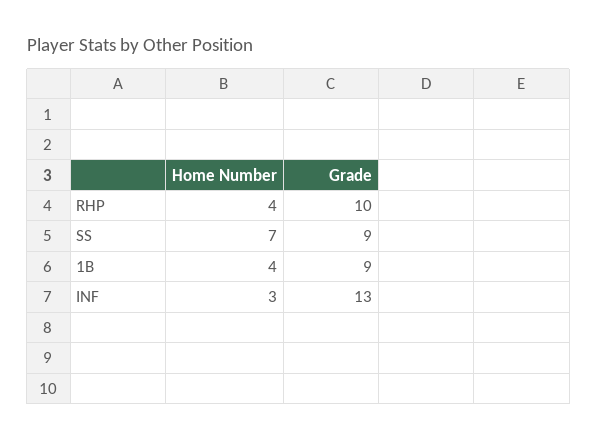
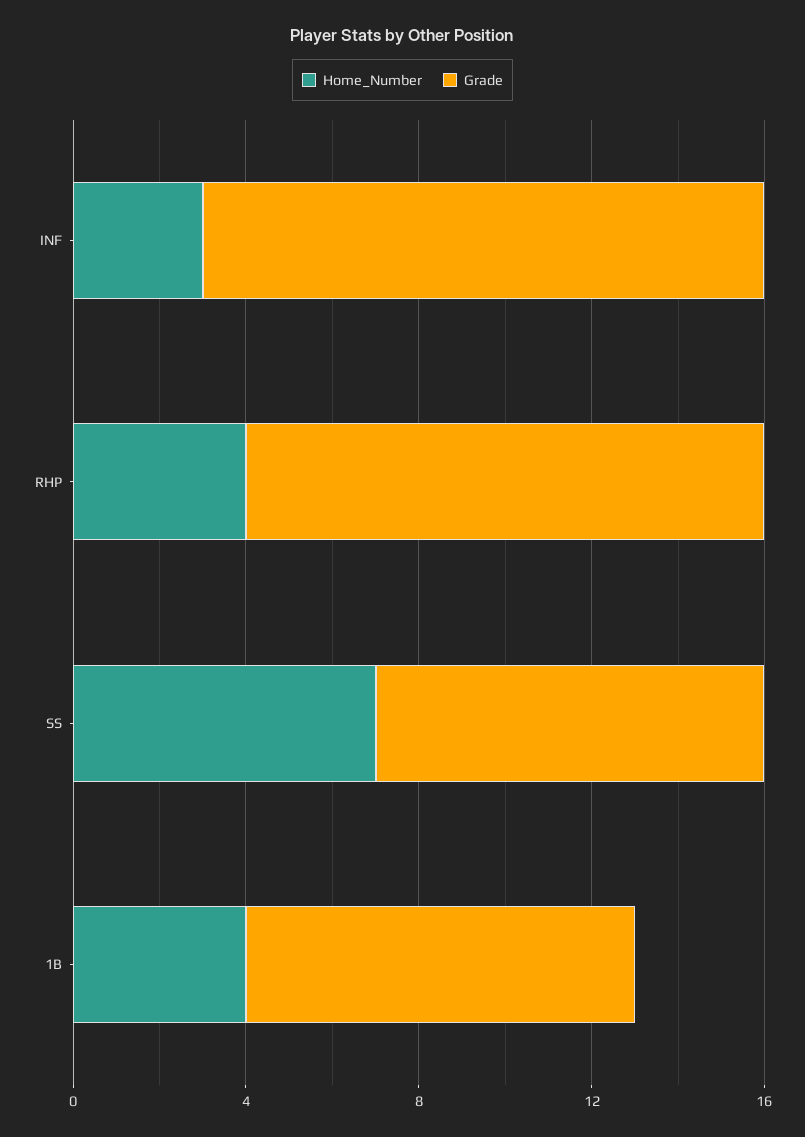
Grade, RHP: 10 -> 12

